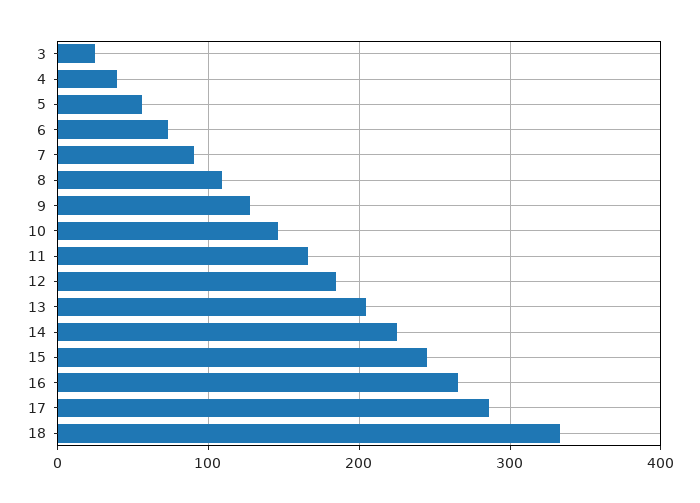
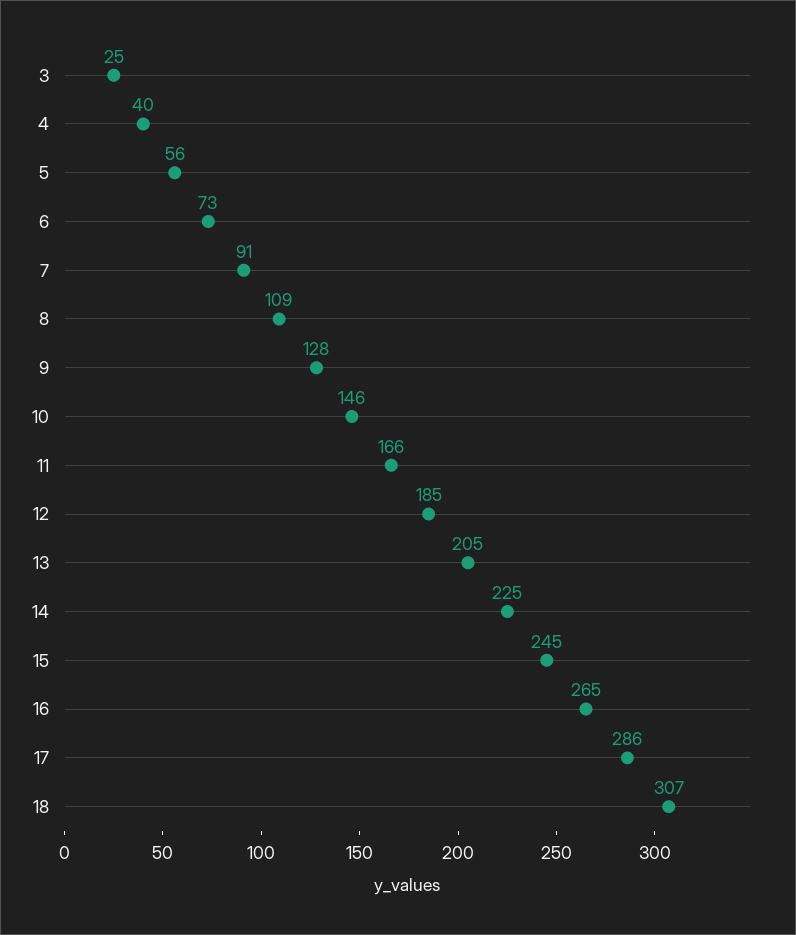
18: 330 -> 307

